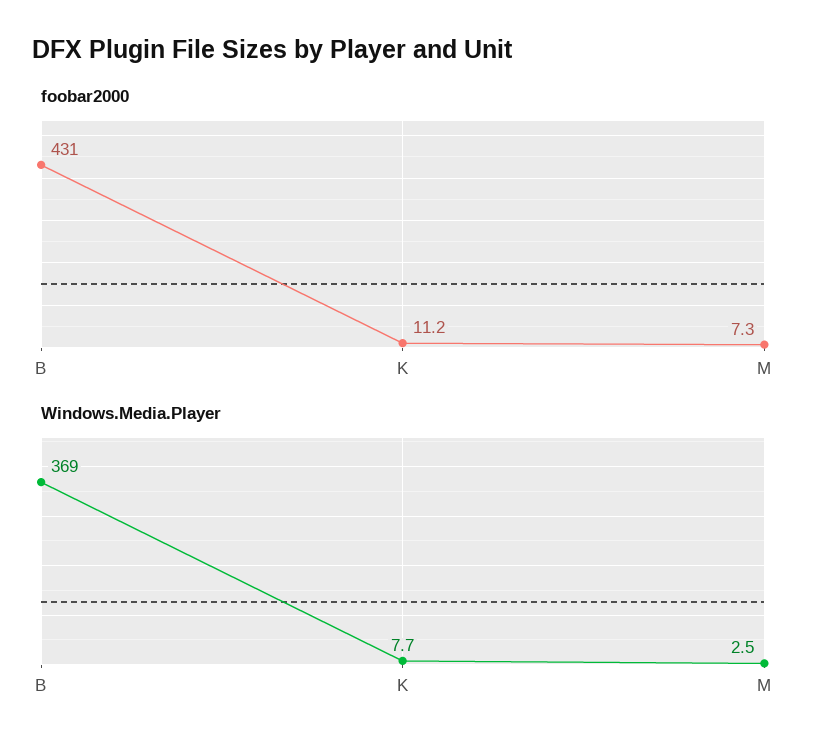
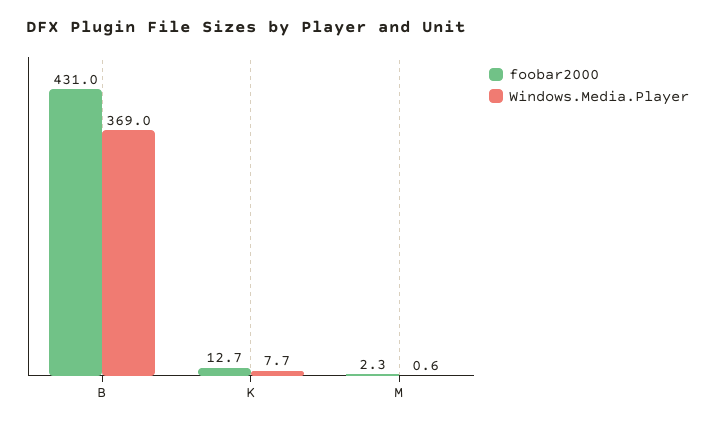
foobar2000, K: 11.2 -> 12.7
foobar2000, M: 7.3 -> 2.3
Windows.Media.Player, M: 2.5 -> 0.6

